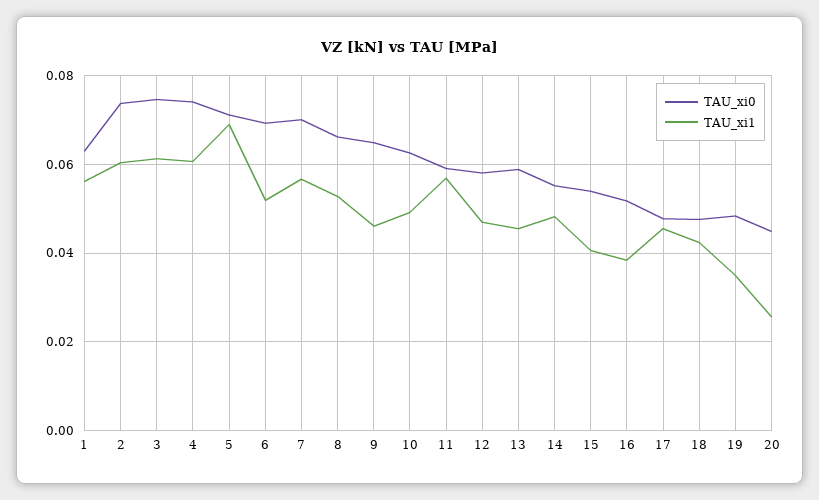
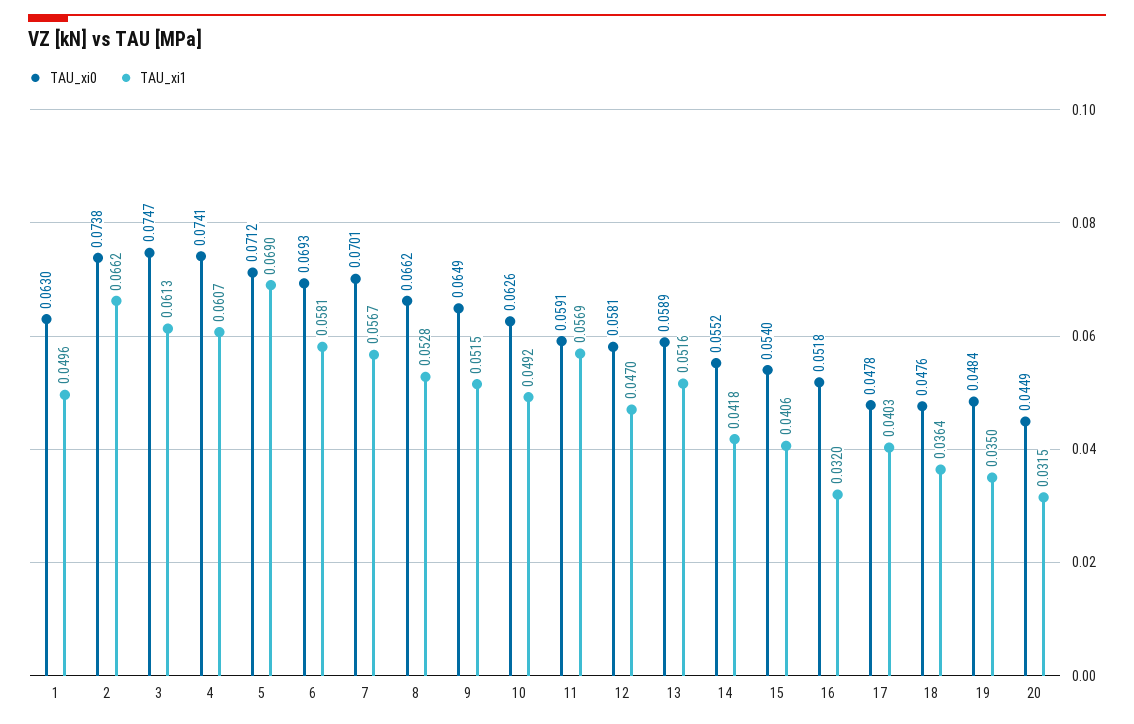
TAU_xi1, 1: 0.056 -> 0.0496
TAU_xi1, 2: 0.06 -> 0.0662
TAU_xi1, 6: 0.052 -> 0.0581
TAU_xi1, 9: 0.046 -> 0.0515
TAU_xi1, 13: 0.046 -> 0.0516
TAU_xi1, 14: 0.048 -> 0.0418
TAU_xi1, 16: 0.038 -> 0.032
TAU_xi1, 17: 0.046 -> 0.0403
TAU_xi1, 18: 0.042 -> 0.0364
TAU_xi1, 20: 0.026 -> 0.0315

